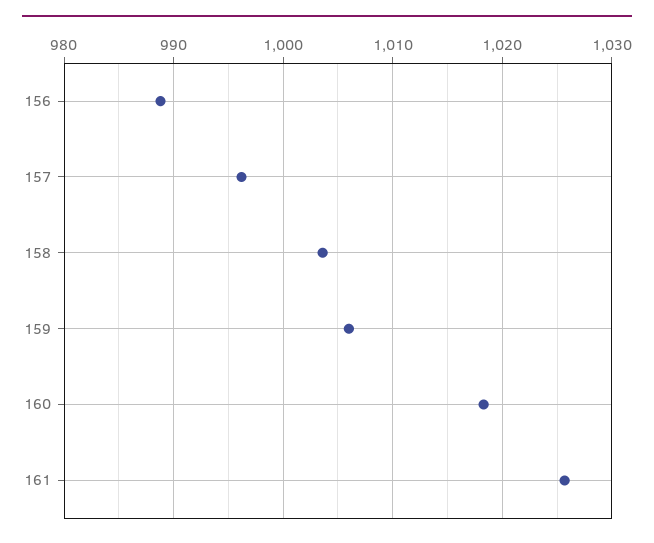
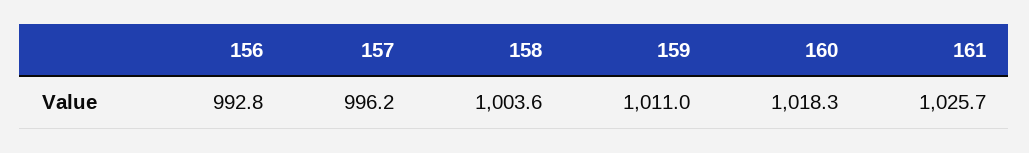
156: 989 -> 992.8
159: 1006 -> 1011

